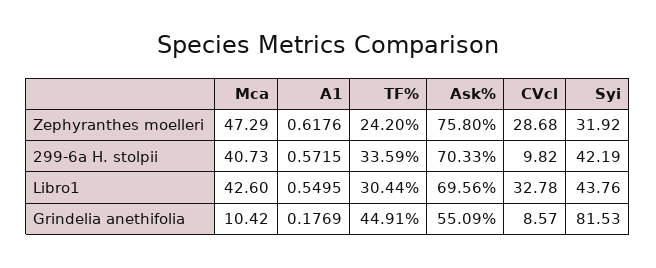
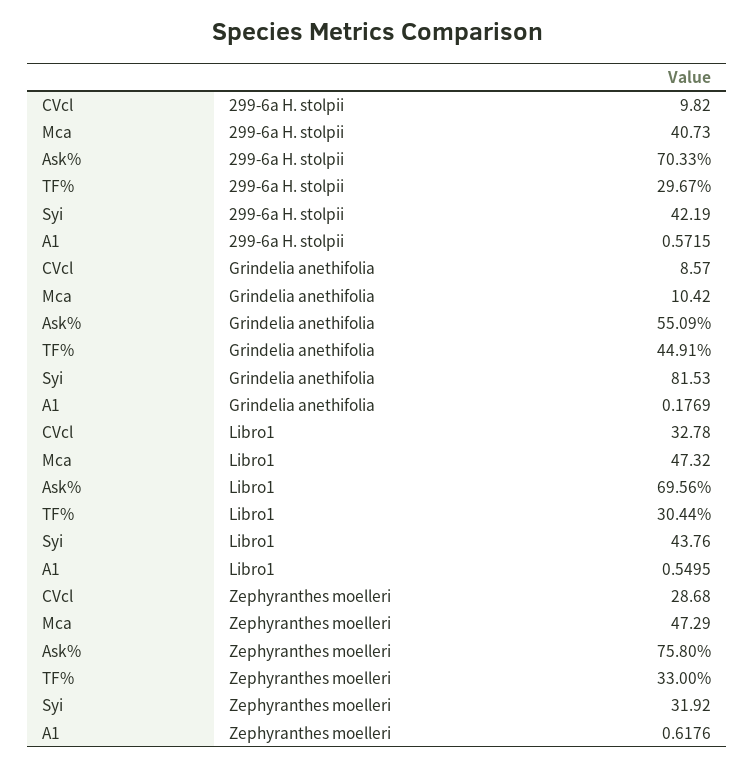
TF%, Zephyranthes moelleri: 24.2 -> 33
TF%, 299-6a H. stolpii: 33.59 -> 29.67
Mca, Libro1: 42.6 -> 47.32

